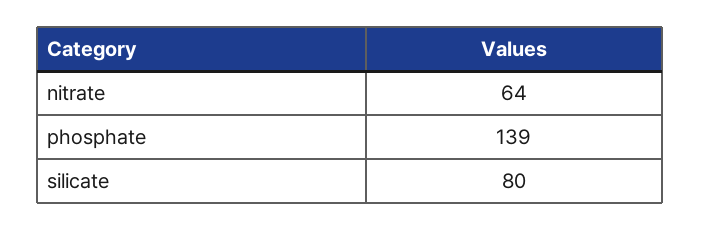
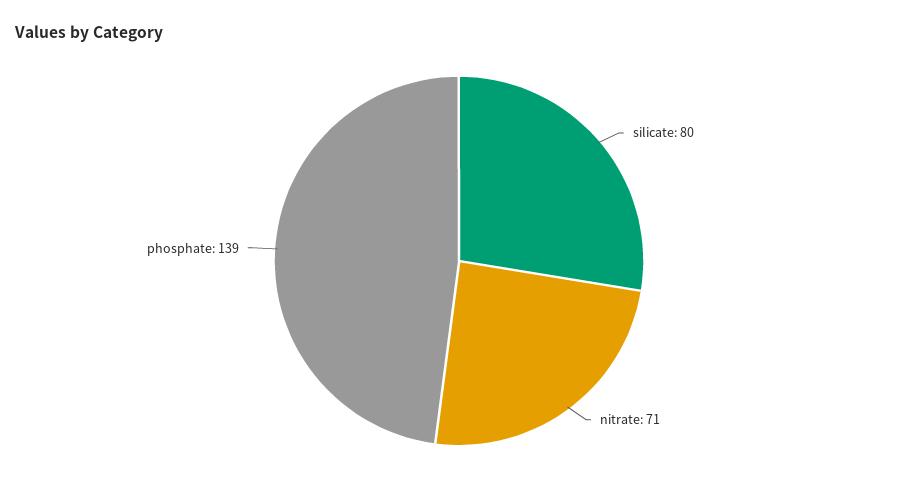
nitrate: 64 -> 71

